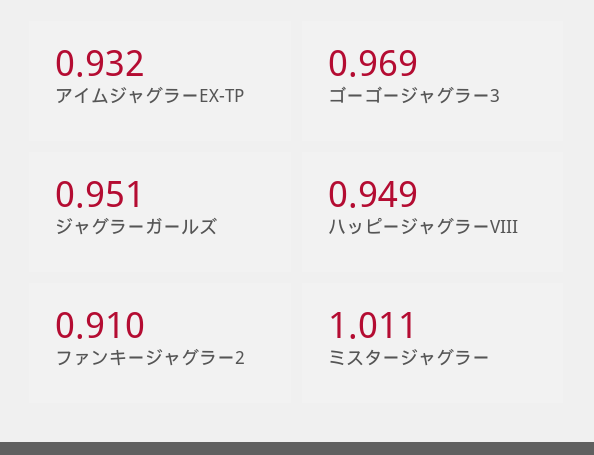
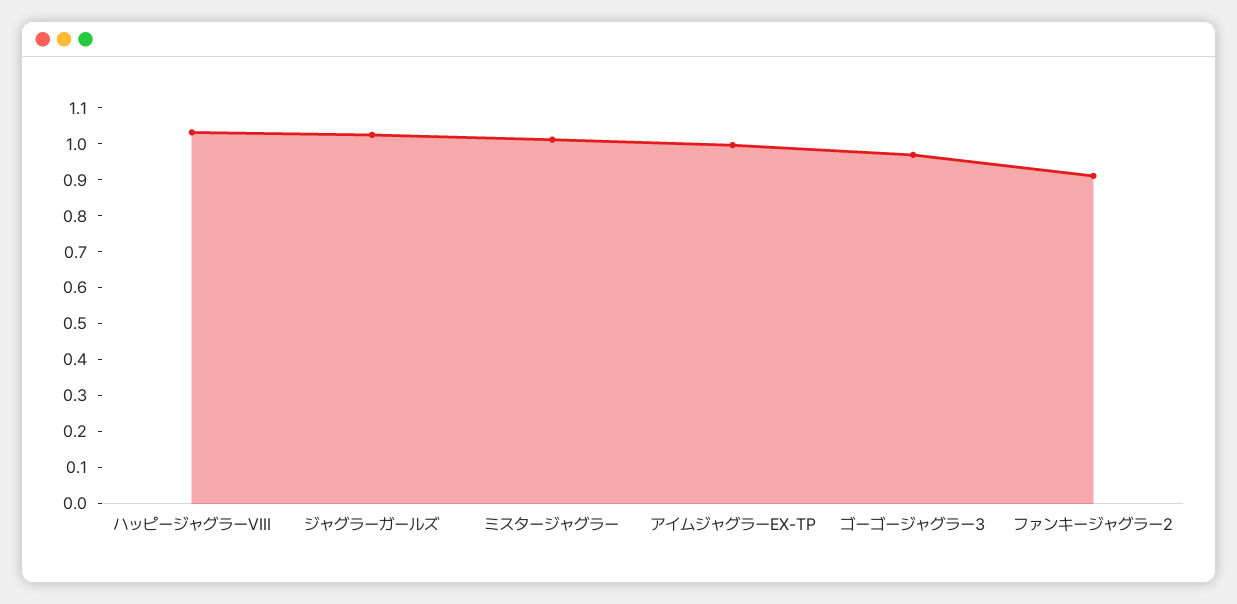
アイムジャグラーEX-TP: 0.932 -> 1
ジャグラーガールズ: 0.951 -> 1.025
ハッピージャグラーVIII: 0.949 -> 1.025

